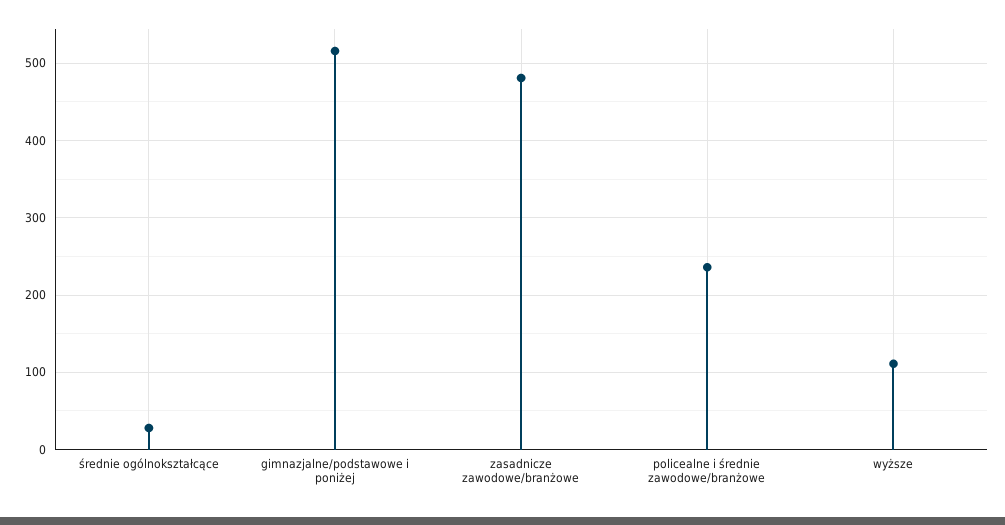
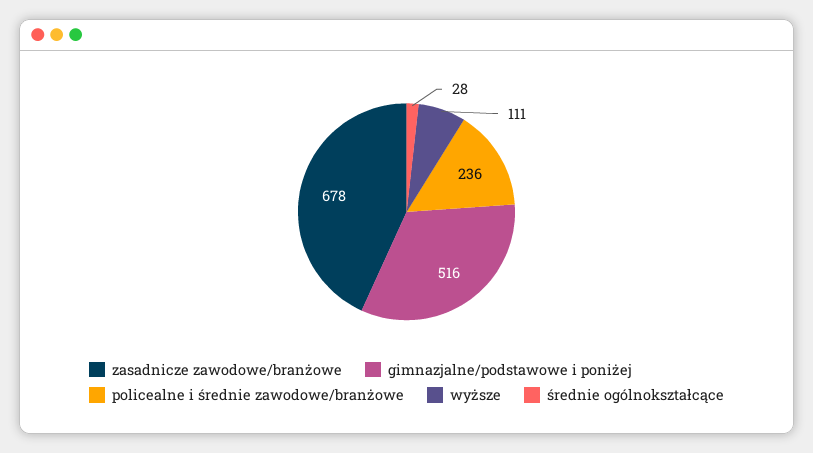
zasadnicze zawodowe/branżowe: 480 -> 678

